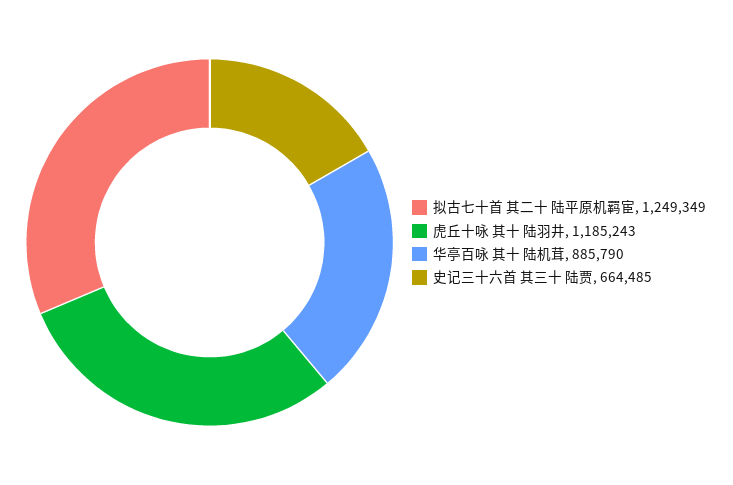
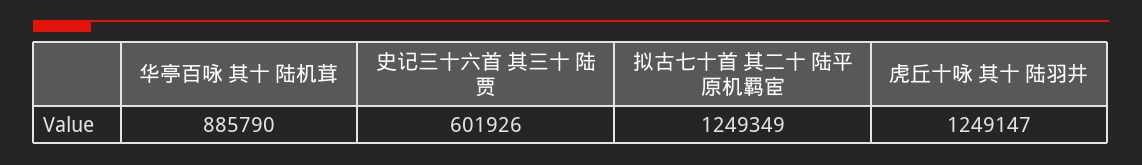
虎丘十咏 其十 陆羽井: 1185243 -> 1249147
史记三十六首 其三十 陆贾: 664485 -> 601926

